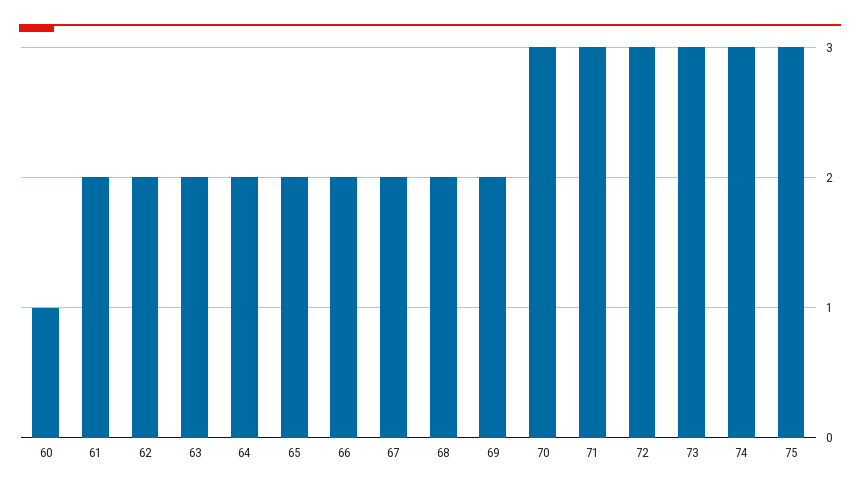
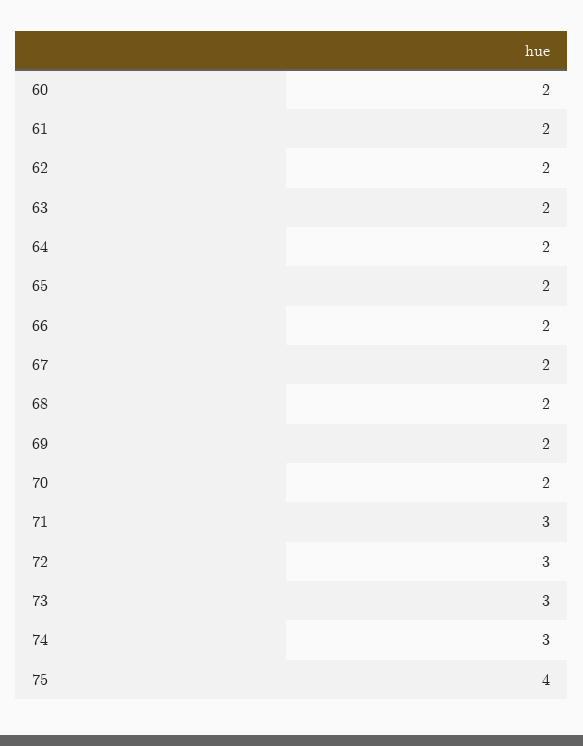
60: 1 -> 2
70: 3 -> 2
75: 3 -> 4

